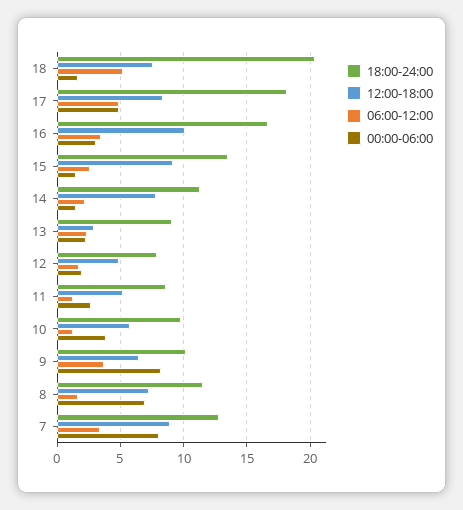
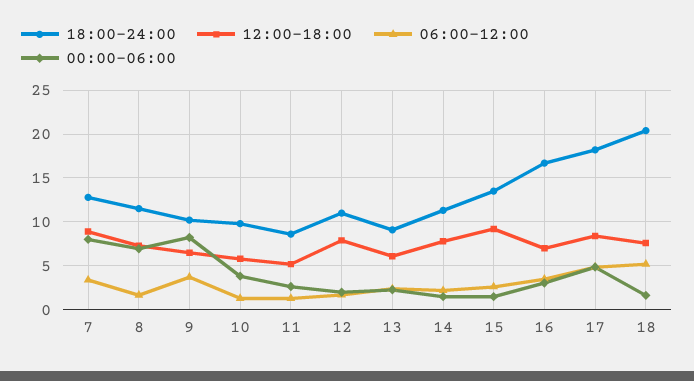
12:00-18:00, 16: 10 -> 7
12:00-18:00, 13: 3 -> 6
18:00-24:00, 12: 8 -> 11
12:00-18:00, 12: 5 -> 8

